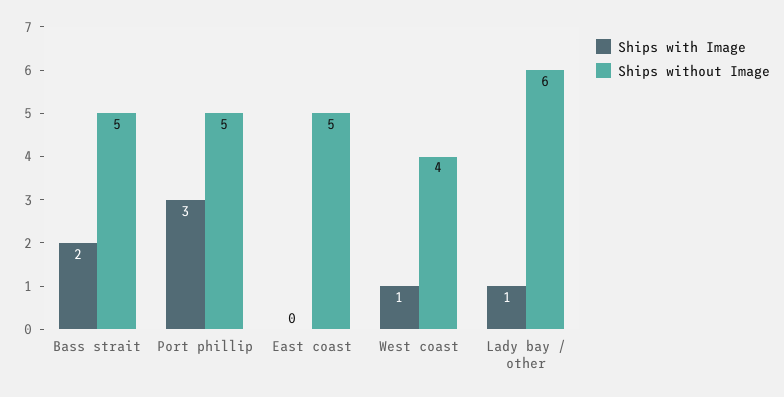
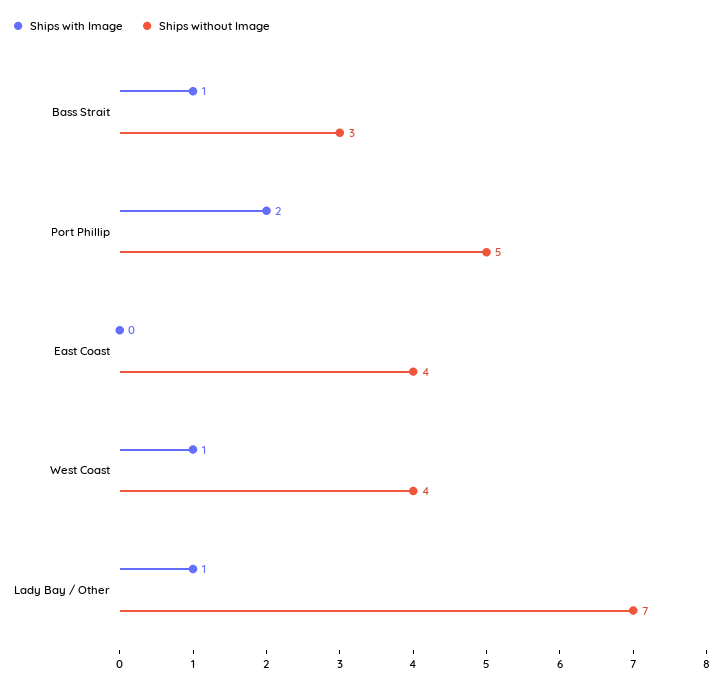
Ships with Image, Bass strait: 2 -> 1
Ships without Image, Bass strait: 5 -> 3
Ships with Image, Port phillip: 3 -> 2
Ships without Image, East coast: 5 -> 4
Ships without Image, Lady bay / other: 6 -> 7

